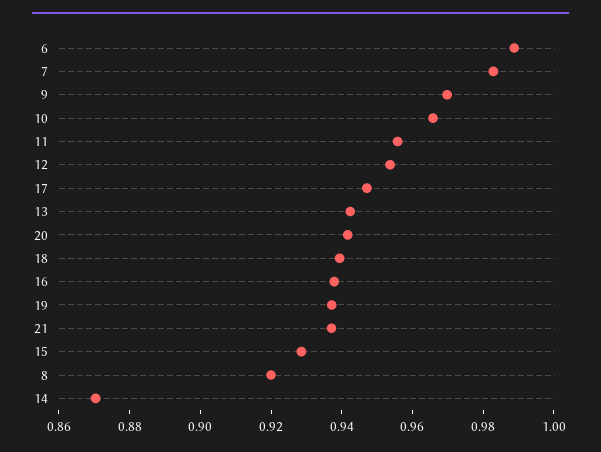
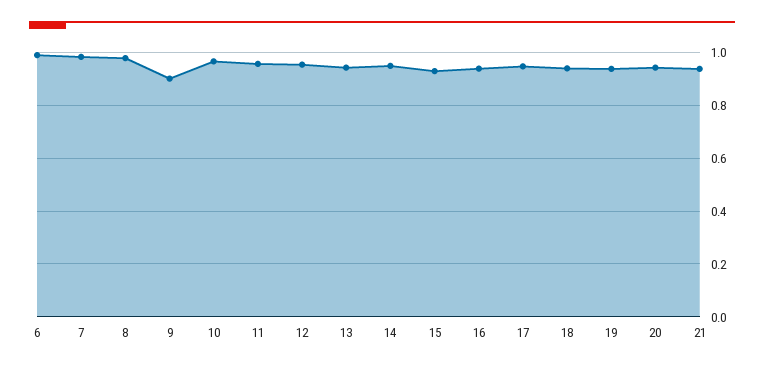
9: 0.97 -> 0.9
8: 0.92 -> 0.975
14: 0.87 -> 0.95

